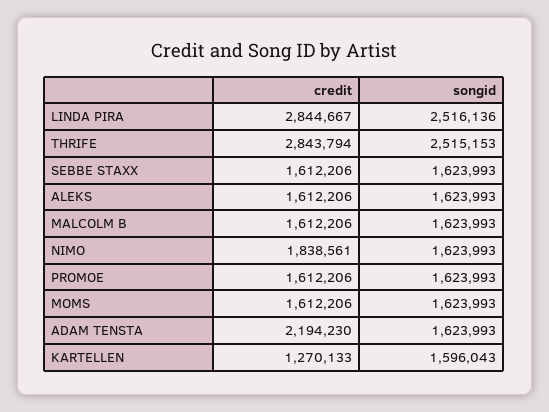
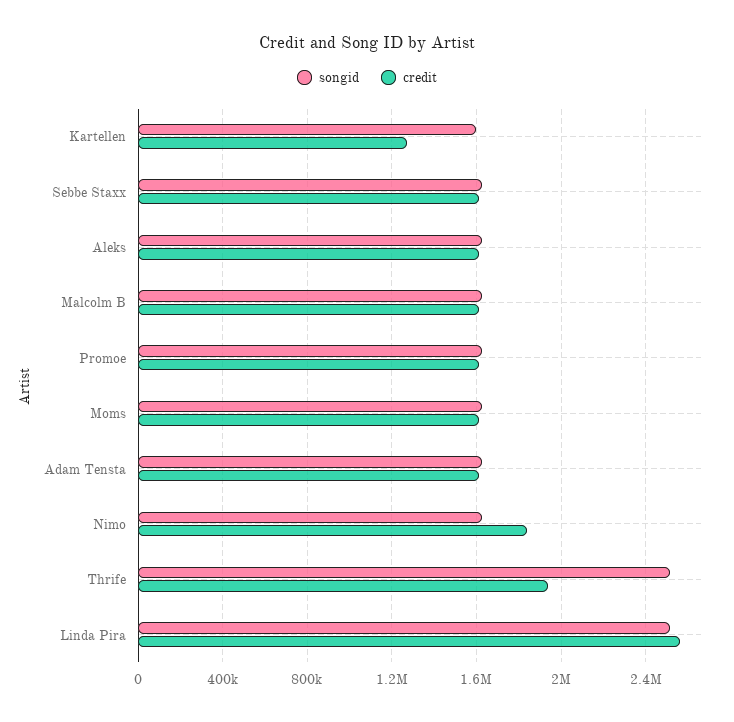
credit, LINDA PIRA: 2844667 -> 2550000
credit, THRIFE: 2843794 -> 1950000
credit, ADAM TENSTA: 2194230 -> 1600000

